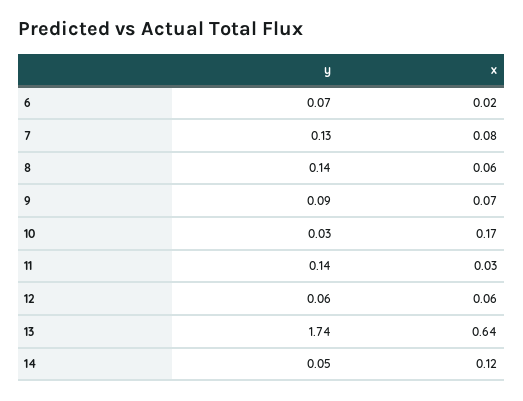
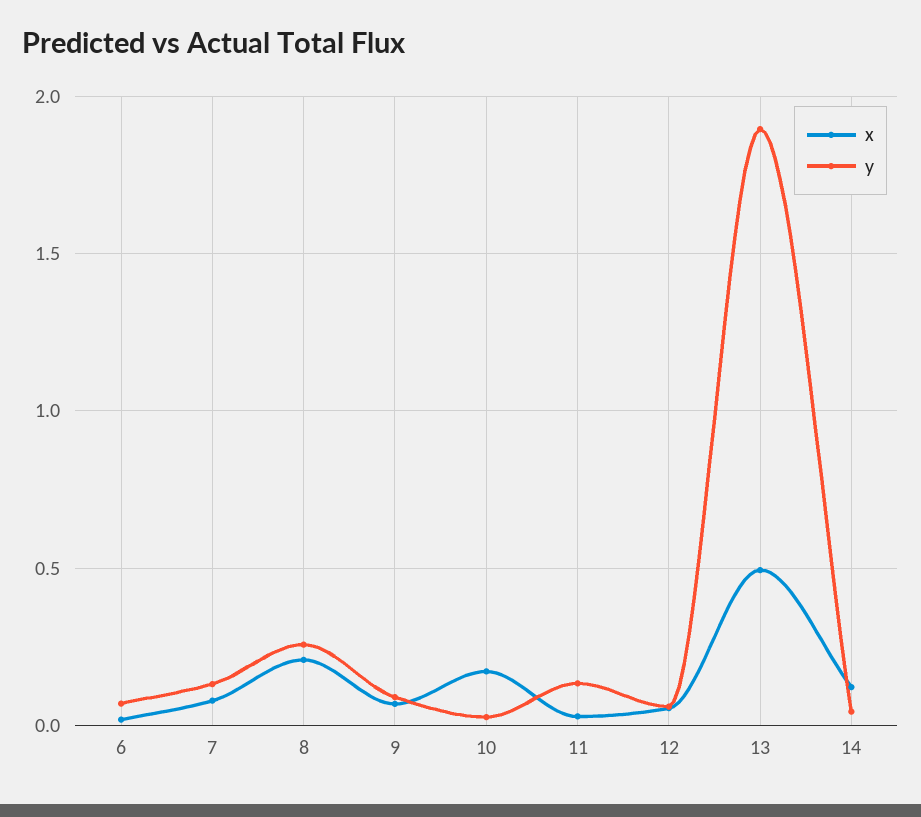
y, 8: 0.14 -> 0.25
x, 8: 0.06 -> 0.2
y, 13: 1.74 -> 1.9
x, 13: 0.64 -> 0.5

